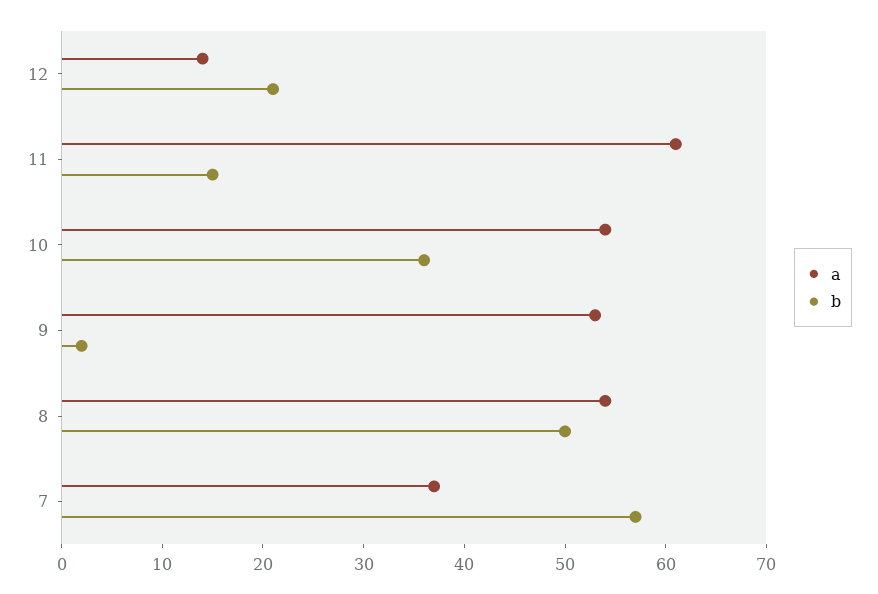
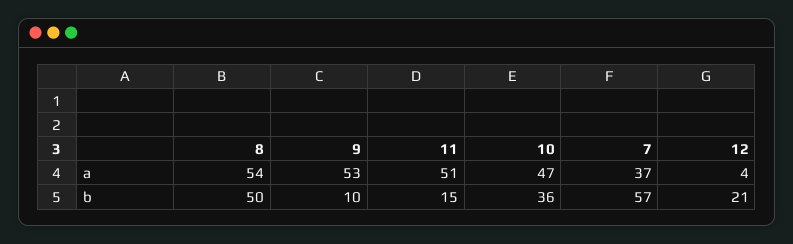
a, 12: 14 -> 4
a, 11: 61 -> 51
a, 10: 54 -> 47
b, 9: 2 -> 10

